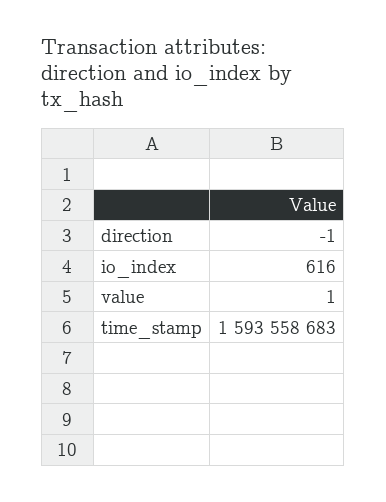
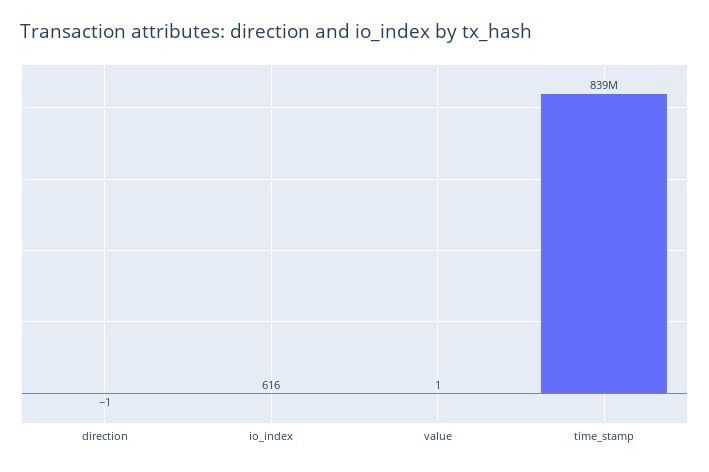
time_stamp: 1593558683 -> 839000000

